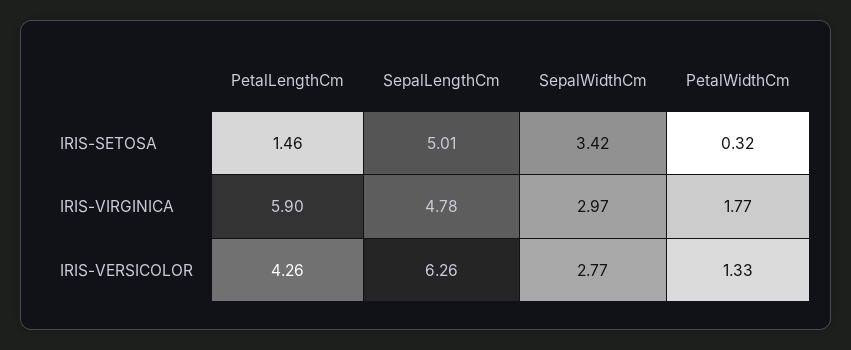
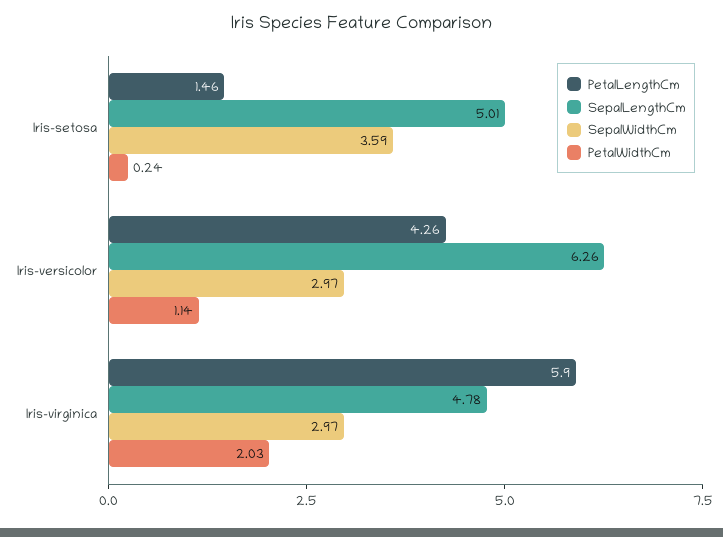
SepalWidthCm, IRIS-SETOSA: 3.42 -> 3.59
PetalWidthCm, IRIS-SETOSA: 0.32 -> 0.24
PetalWidthCm, IRIS-VIRGINICA: 1.77 -> 2.03
SepalWidthCm, IRIS-VERSICOLOR: 2.77 -> 2.97
PetalWidthCm, IRIS-VERSICOLOR: 1.33 -> 1.14

